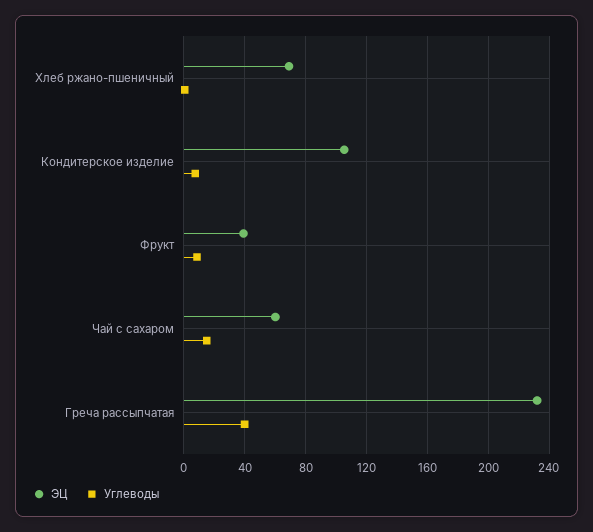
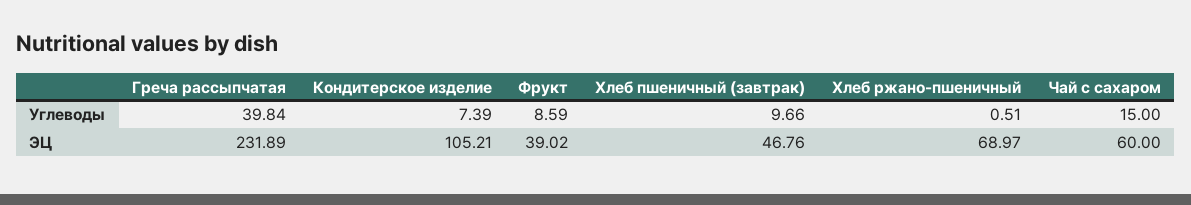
Углеводы, Хлеб пшеничный (завтрак): none -> 9.66
ЭЦ, Хлеб пшеничный (завтрак): none -> 46.76

